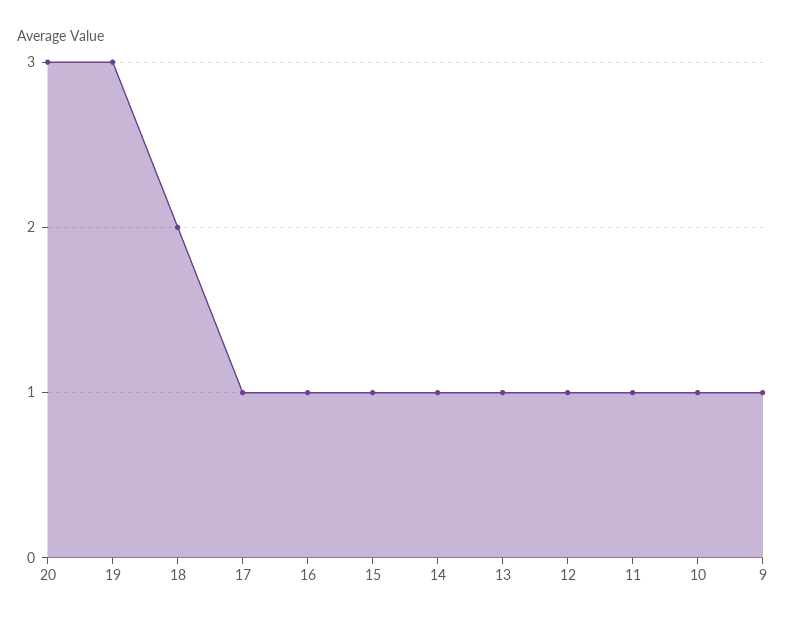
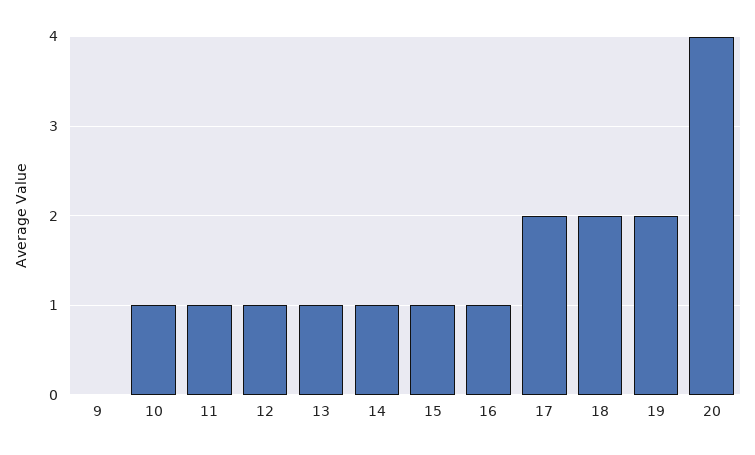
20: 3 -> 4
19: 3 -> 2
17: 1 -> 2
9: 1 -> 0

